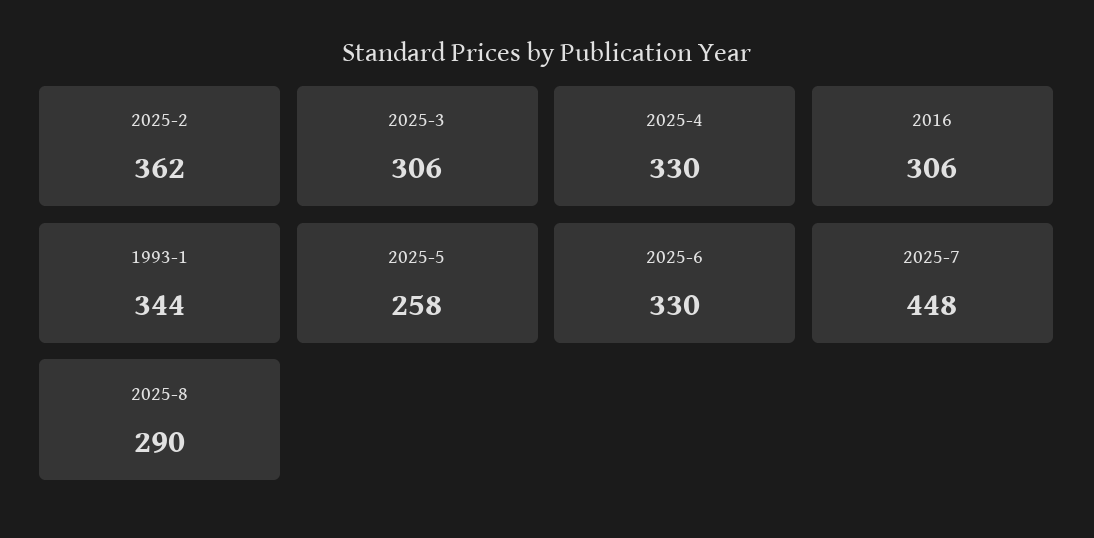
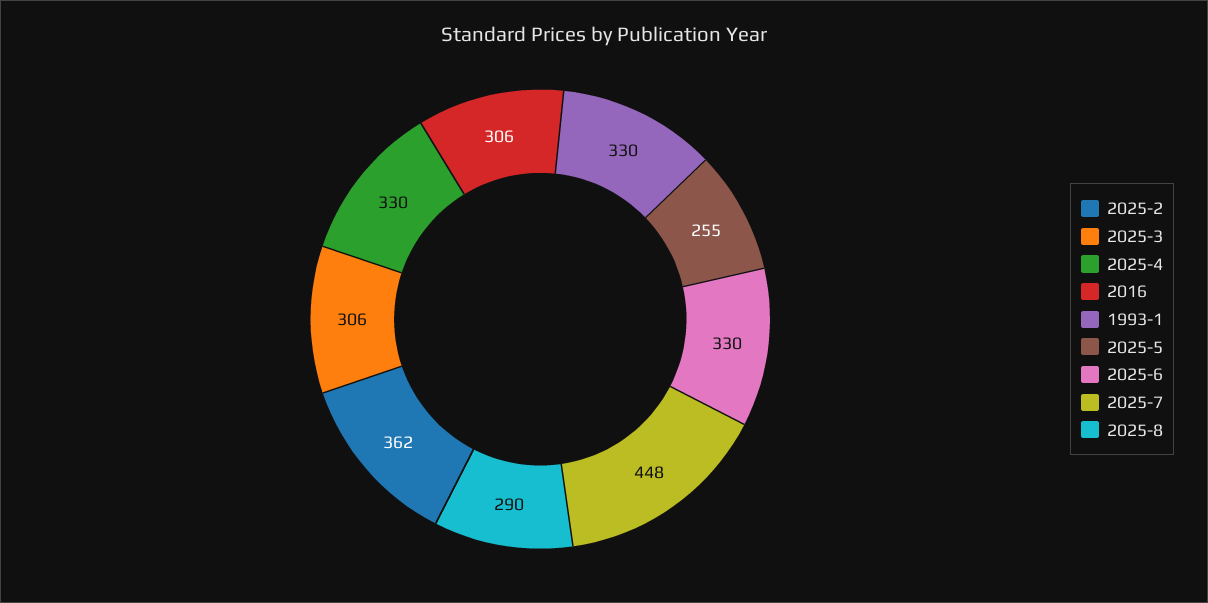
1993-1: 344 -> 330
2025-5: 258 -> 255

